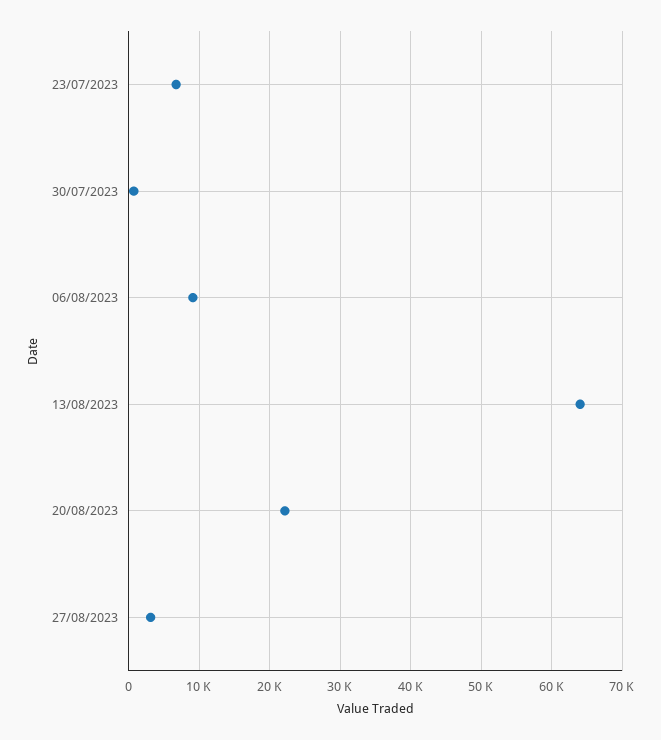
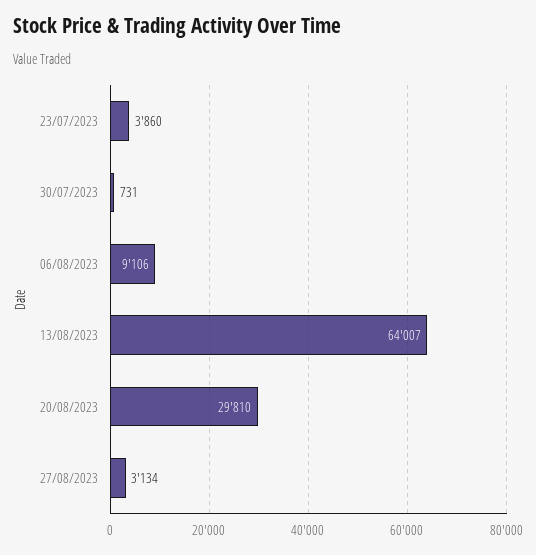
23/07/2023: 7000 -> 3860
20/08/2023: 22000 -> 29810

